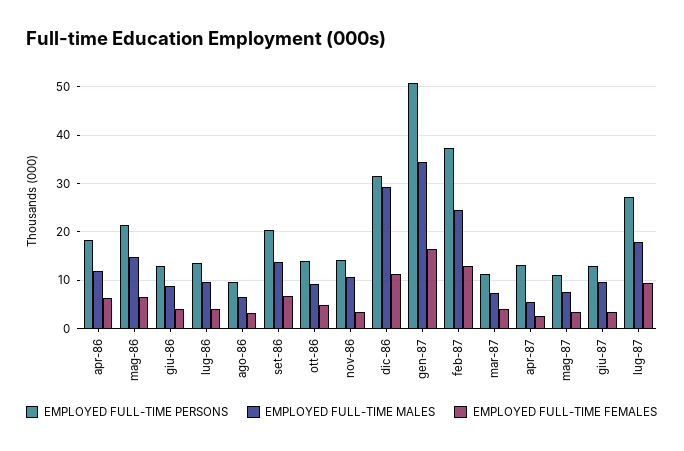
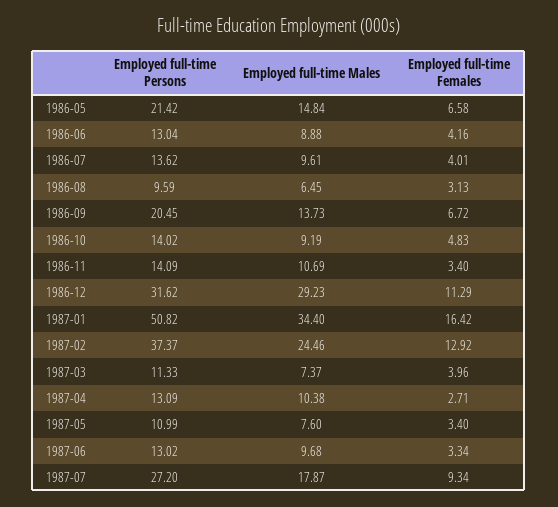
EMPLOYED FULL-TIME PERSONS, apr-86: 18 -> none
EMPLOYED FULL-TIME MALES, apr-86: 12 -> none
EMPLOYED FULL-TIME FEMALES, apr-86: 6 -> none
EMPLOYED FULL-TIME MALES, apr-87: 6 -> 10.38

